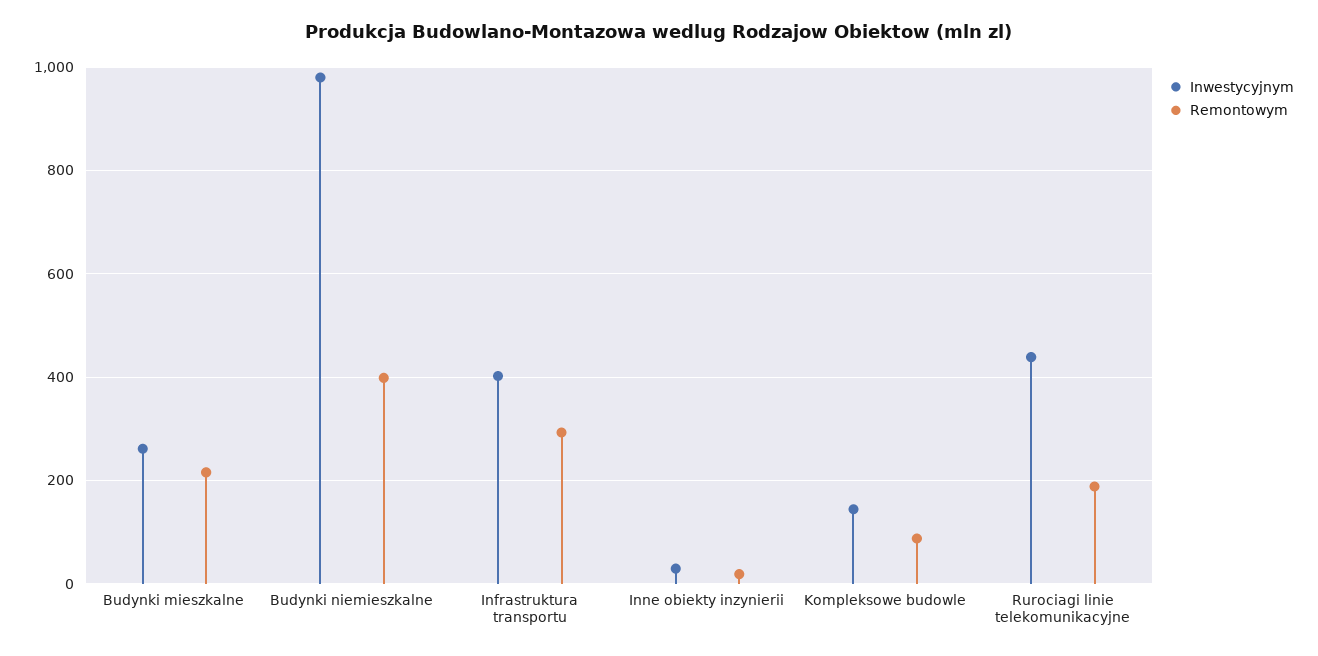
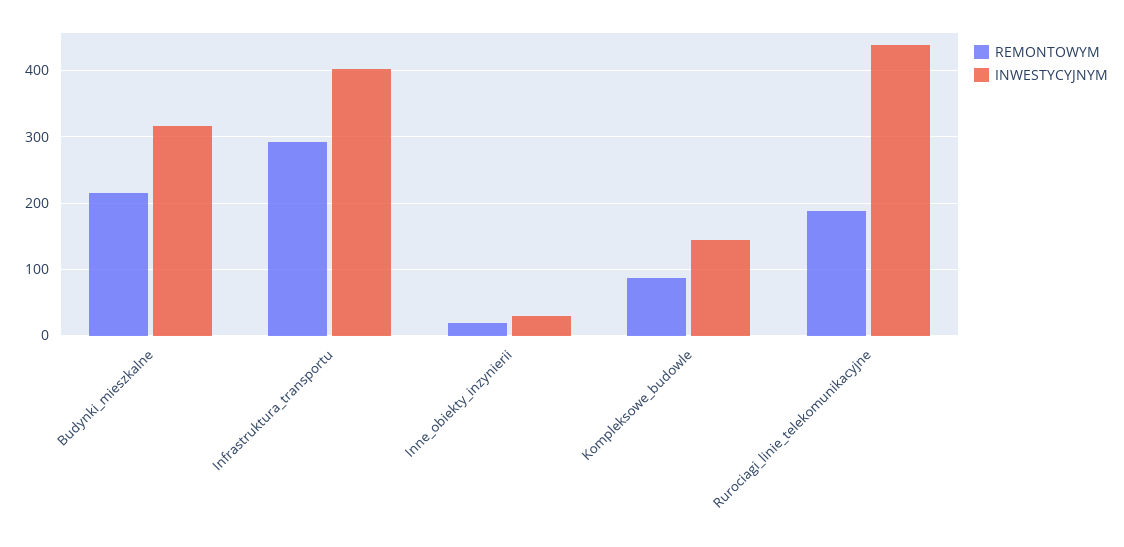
Inwestycyjnym, Budynki mieszkalne: 260 -> 320
Inwestycyjnym, Budynki niemieszkalne: 980 -> none
Remontowym, Budynki niemieszkalne: 400 -> none

